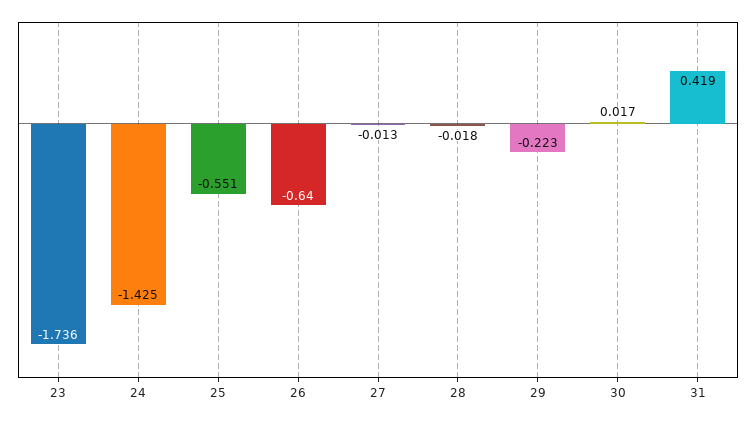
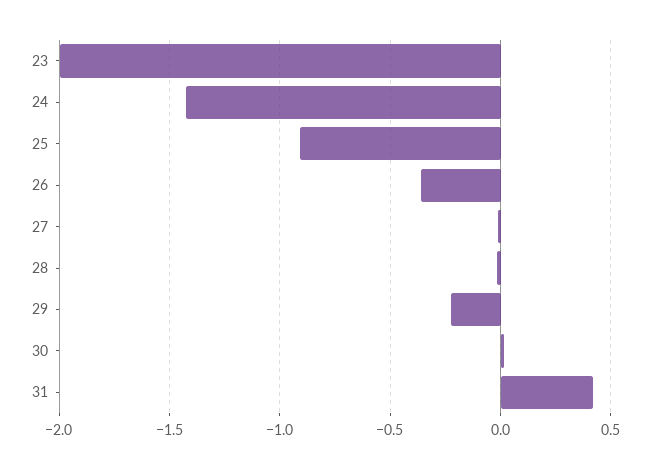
23: -1.736 -> -2
25: -0.551 -> -0.9
26: -0.64 -> -0.35

